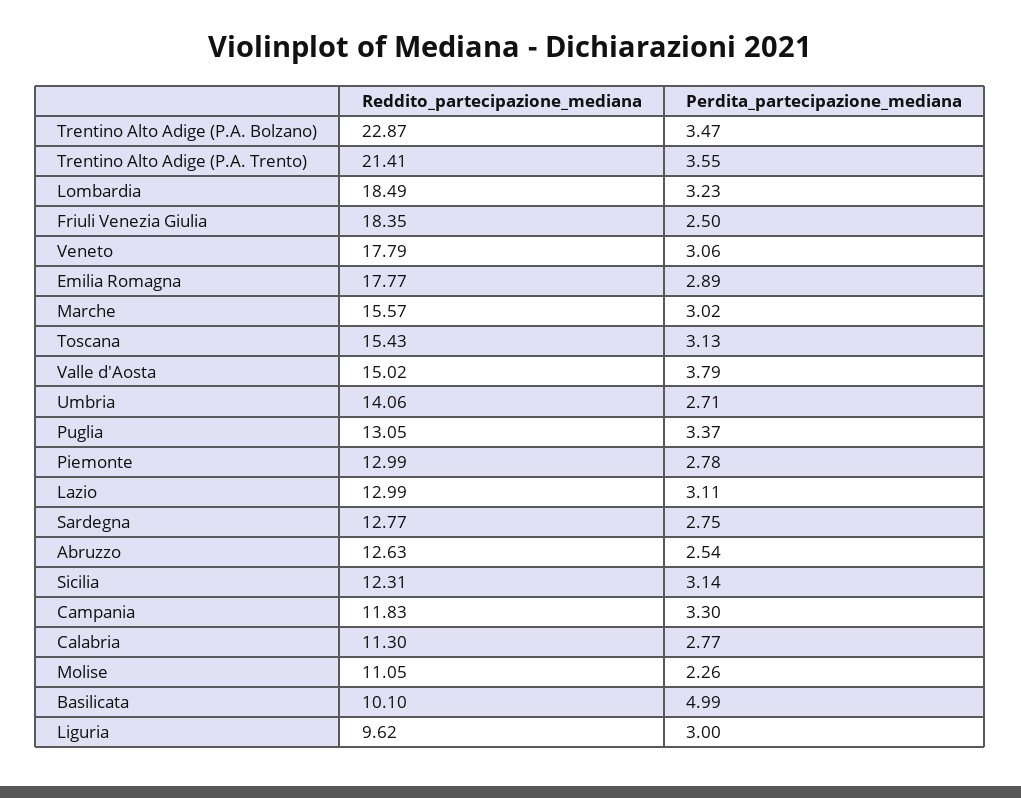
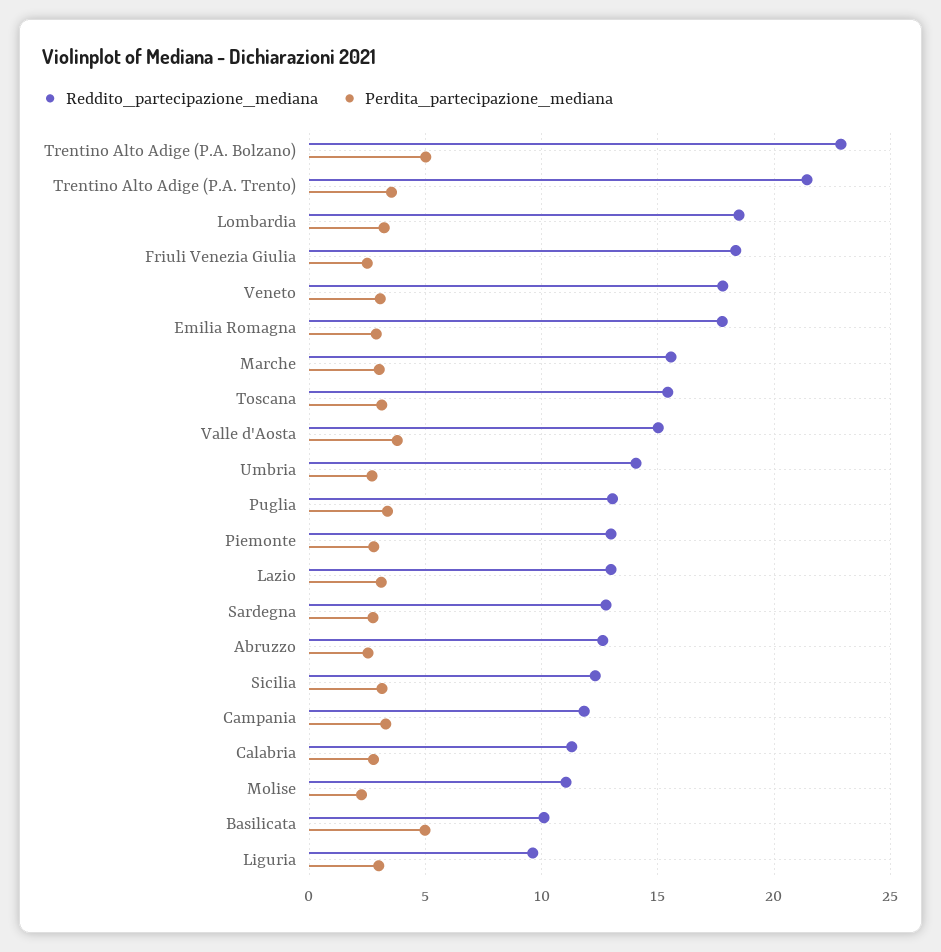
Perdita_partecipazione_mediana, Trentino Alto Adige (P.A. Bolzano): 3.47 -> 5

